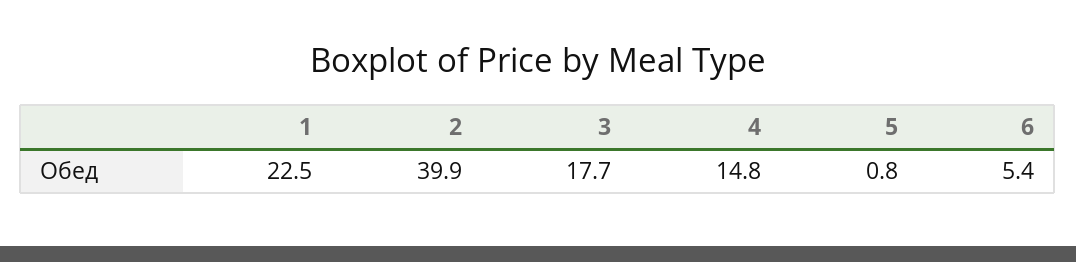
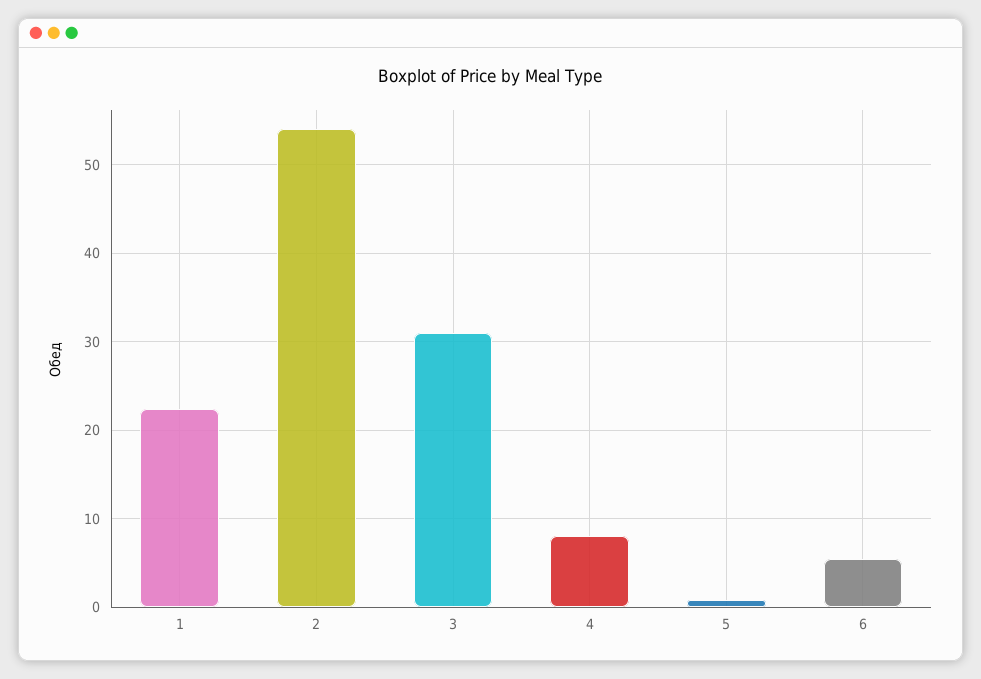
2: 39.9 -> 54
3: 17.7 -> 31
4: 14.8 -> 8

